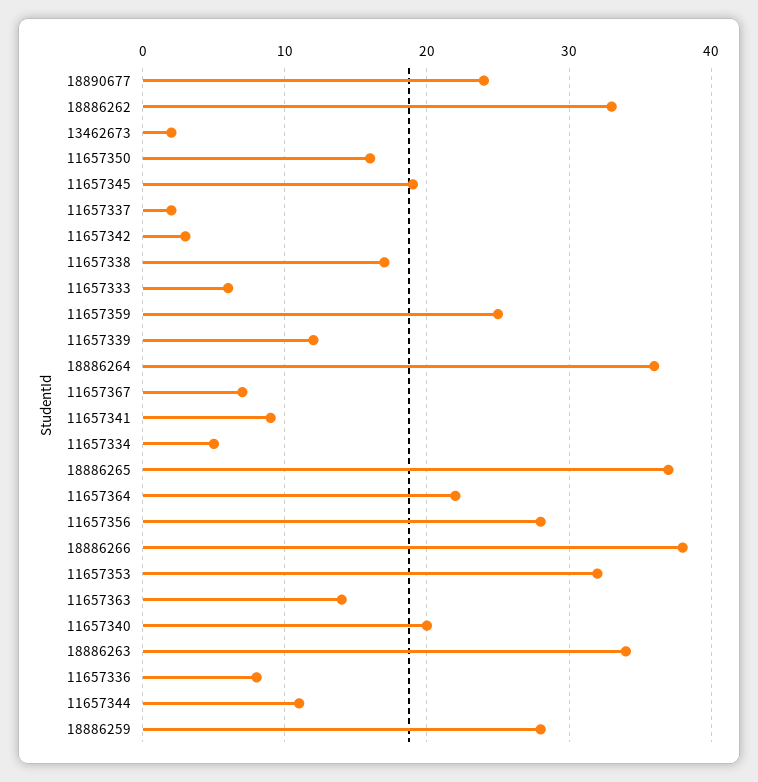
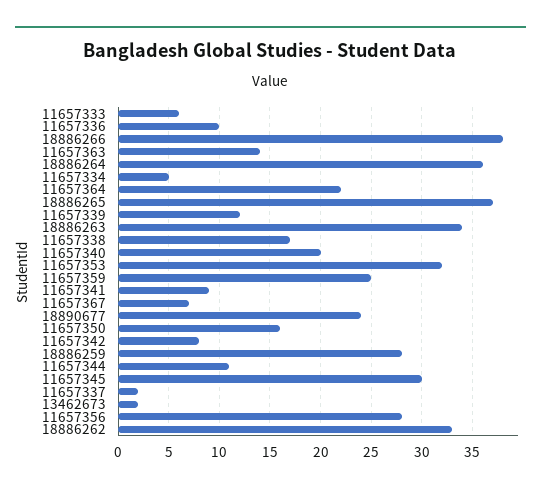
11657345: 19 -> 30
11657342: 3 -> 8
11657336: 8 -> 10

